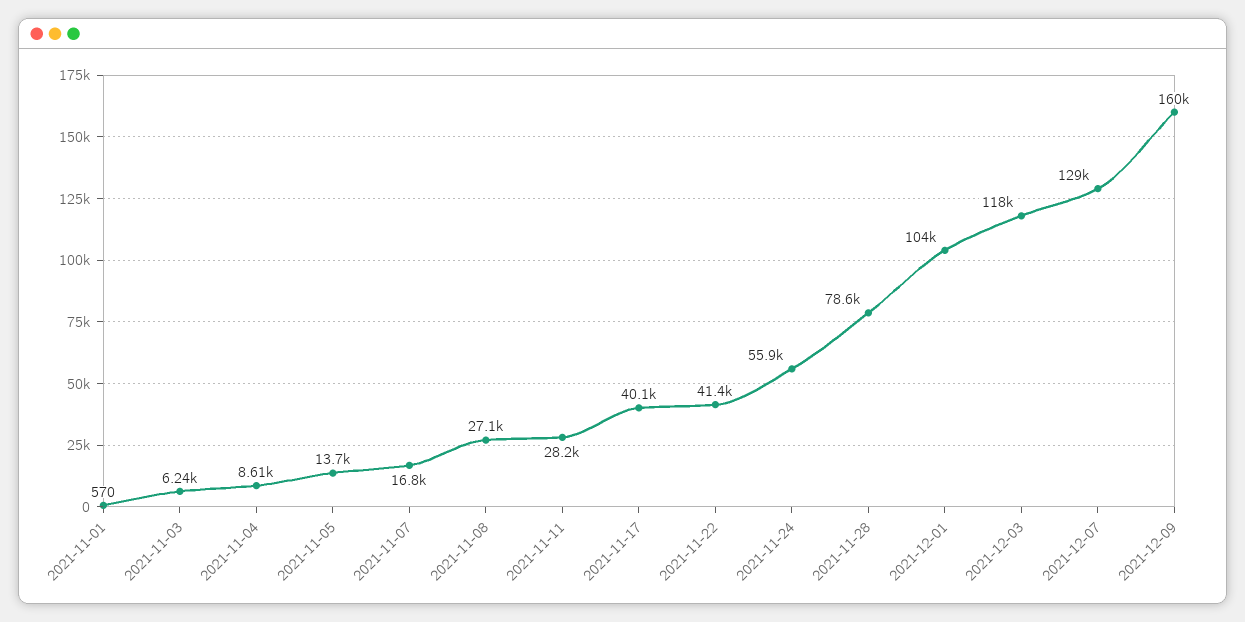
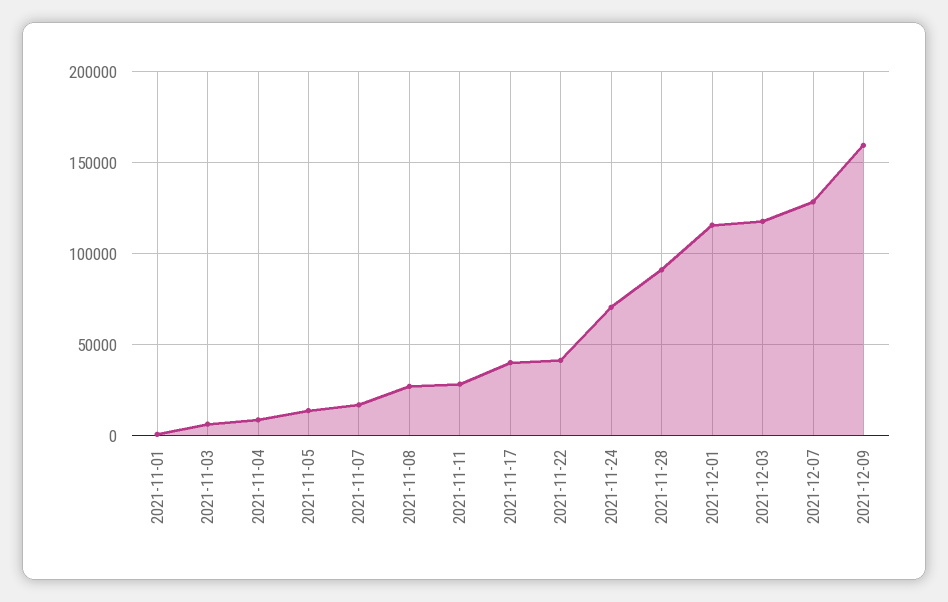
2021-11-24: 55900 -> 70000
2021-11-28: 78600 -> 90000
2021-12-01: 104000 -> 115000

